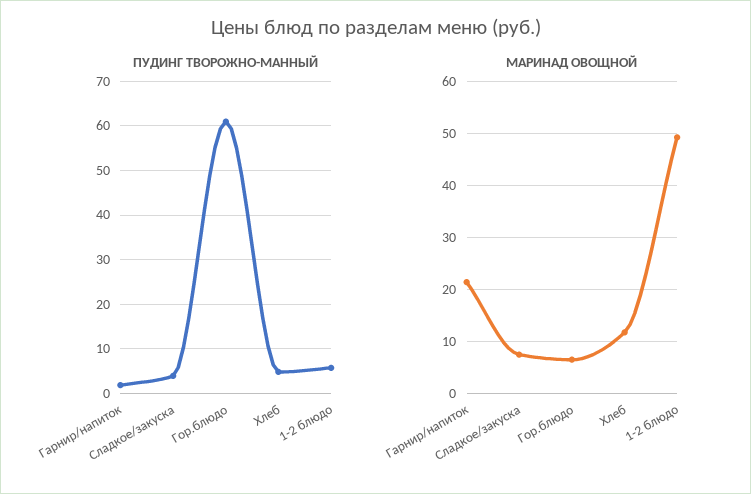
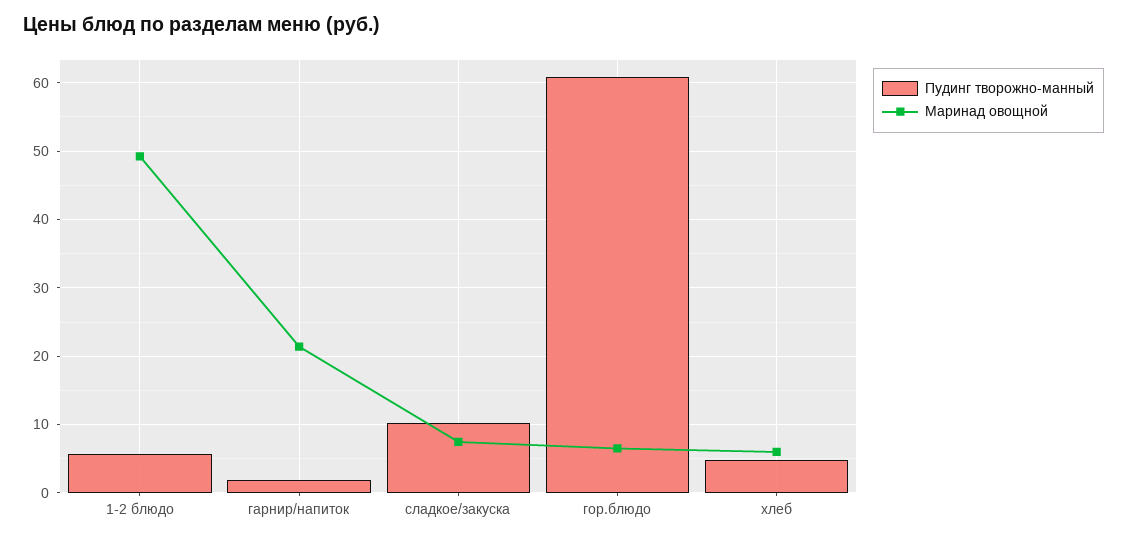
ПУДИНГ ТВОРОЖНО-МАННЫЙ, Сладкое/закуска: 4 -> 10
МАРИНАД ОВОЩНОЙ, Хлеб: 12 -> 6

